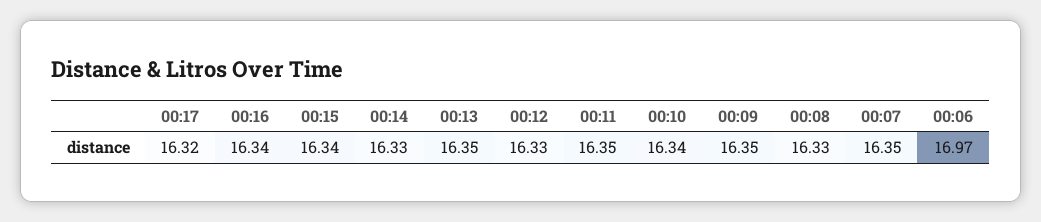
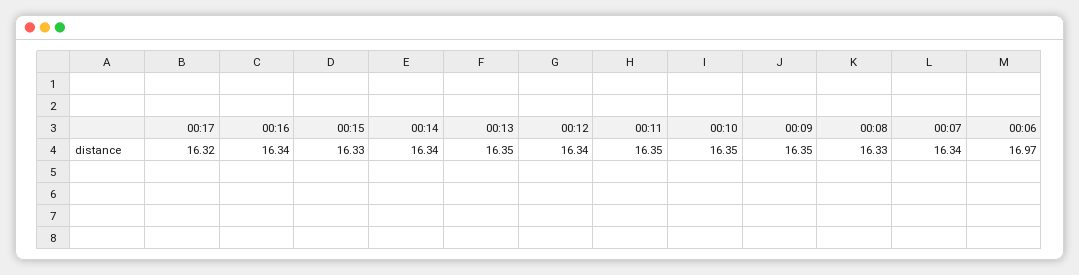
00:15: 16.34 -> 16.33
00:14: 16.33 -> 16.34
00:12: 16.33 -> 16.34
00:10: 16.34 -> 16.35
00:07: 16.35 -> 16.34

